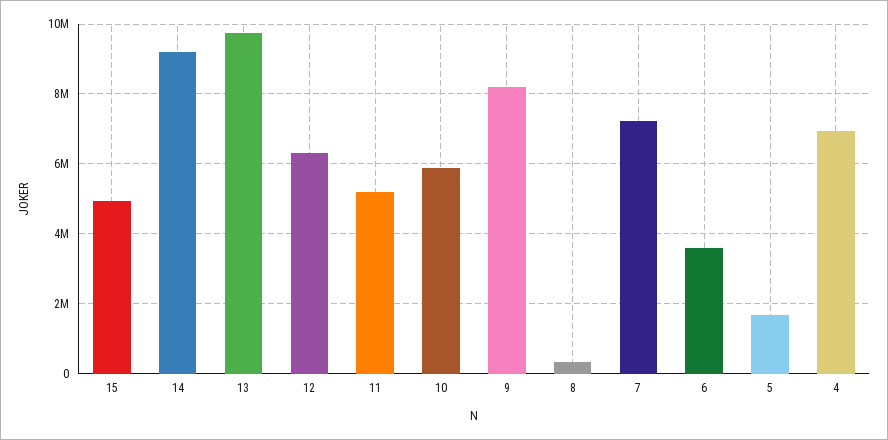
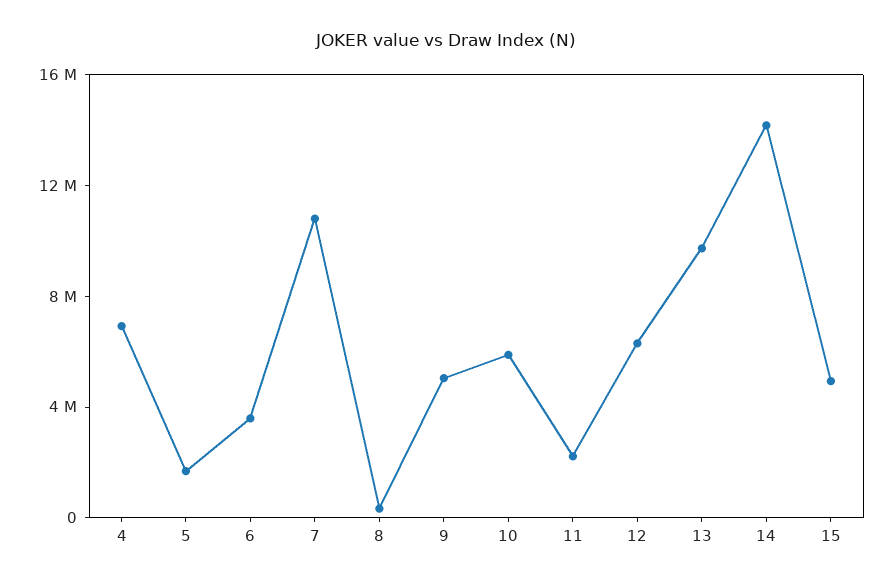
14: 9200000 -> 14000000
11: 5200000 -> 2000000
9: 8200000 -> 5000000
7: 7200000 -> 11000000

